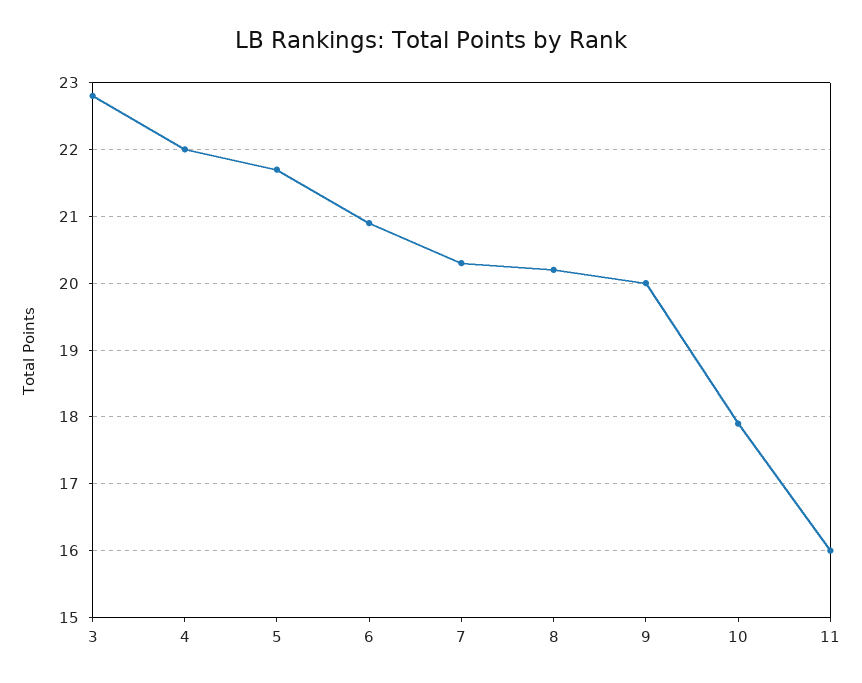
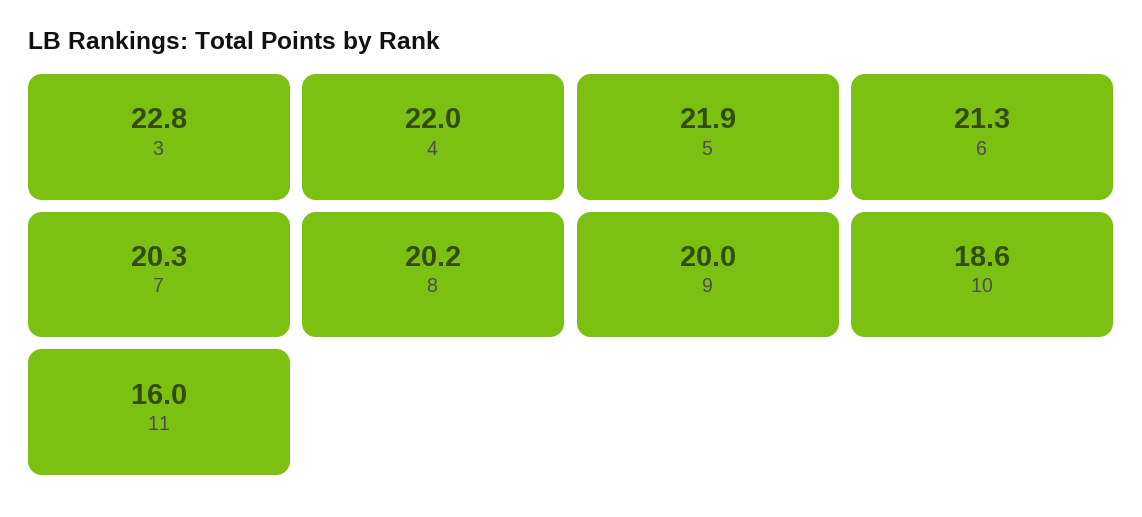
5: 21.7 -> 21.9
6: 20.9 -> 21.3
10: 17.9 -> 18.6

